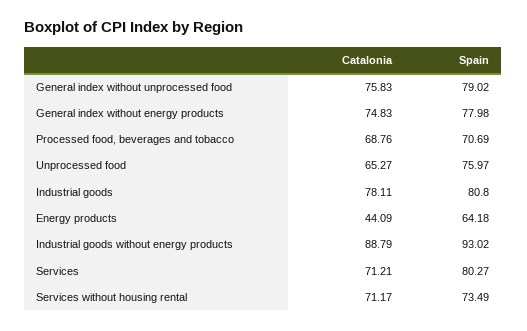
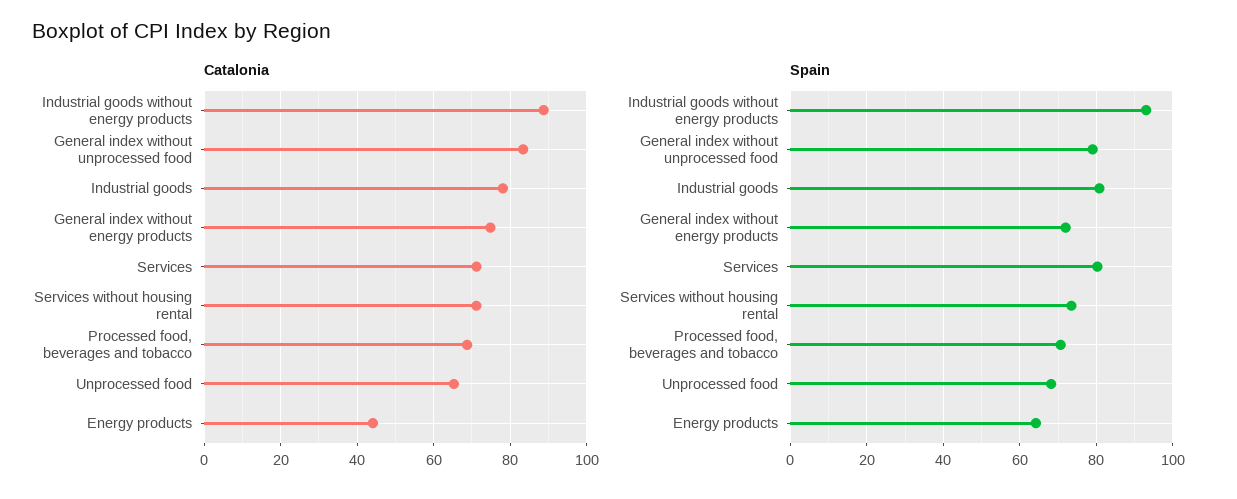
Catalonia, General index without unprocessed food: 75.83 -> 84
Spain, General index without energy products: 77.98 -> 72
Spain, Unprocessed food: 75.97 -> 68

